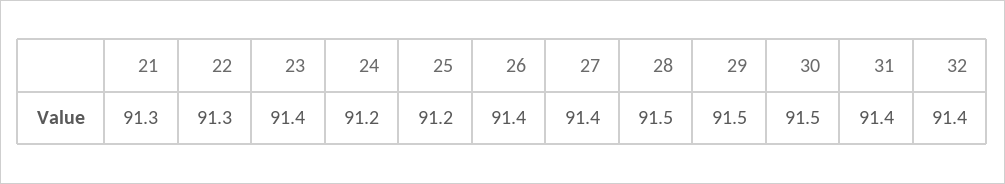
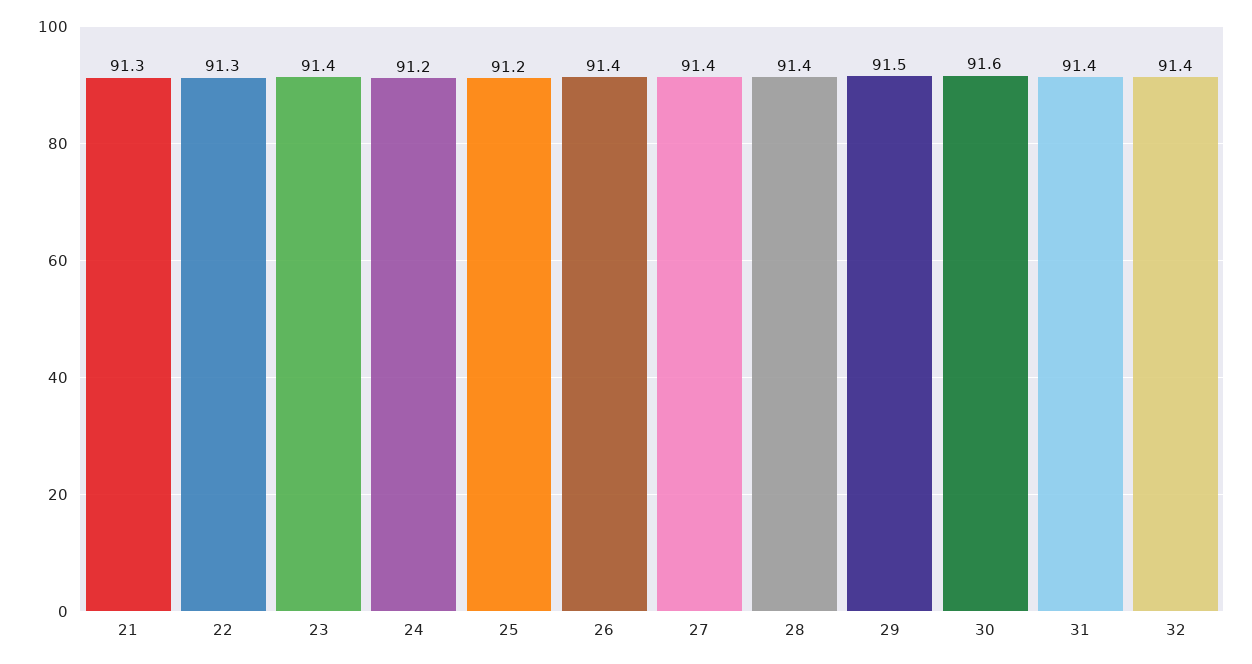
28: 91.5 -> 91.4
30: 91.5 -> 91.6

